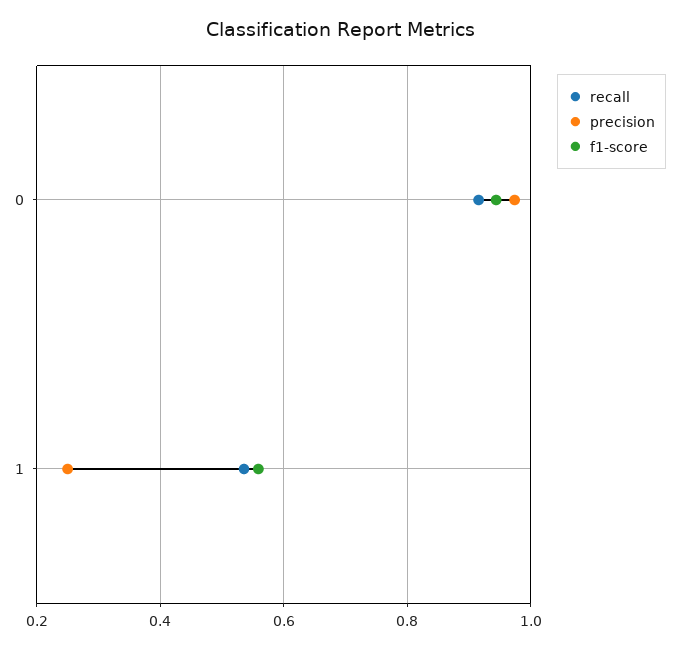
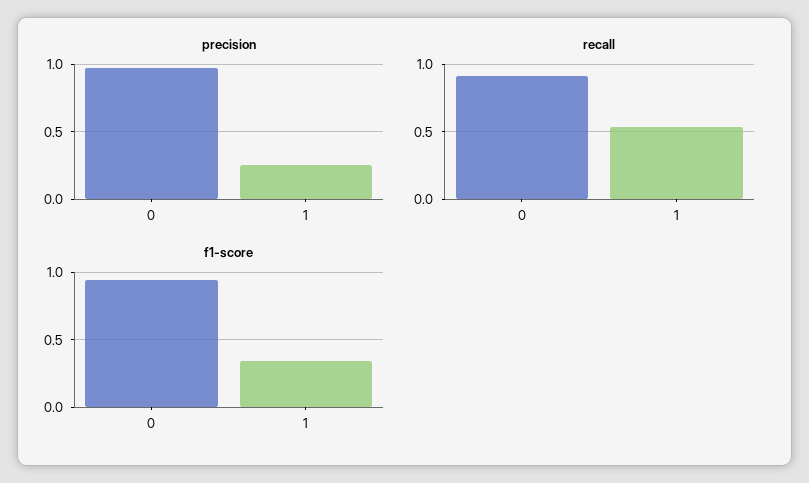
f1-score, 1: 0.56 -> 0.35

